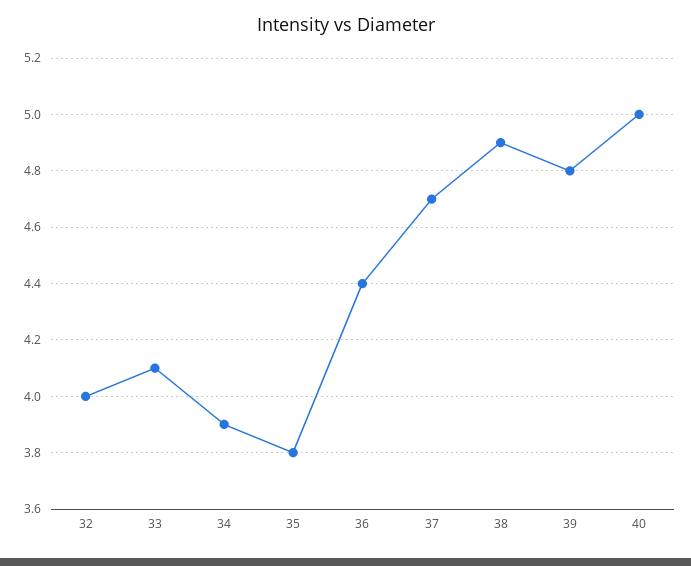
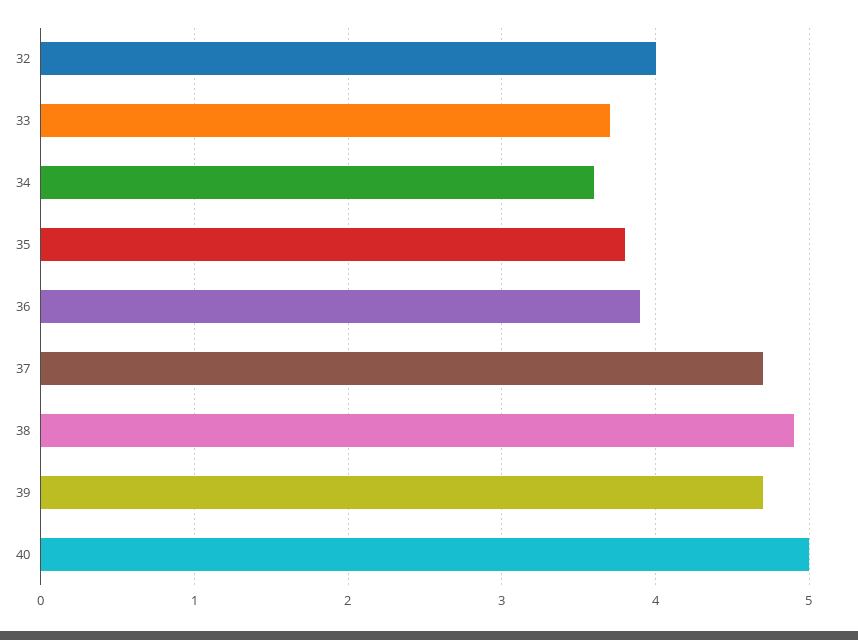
33: 4.1 -> 3.7
34: 3.9 -> 3.6
36: 4.4 -> 3.9
39: 4.8 -> 4.7

